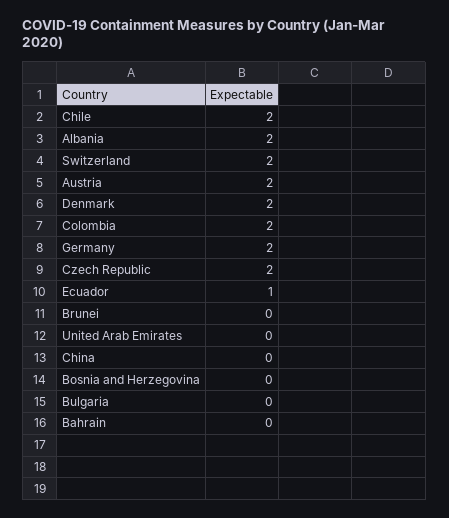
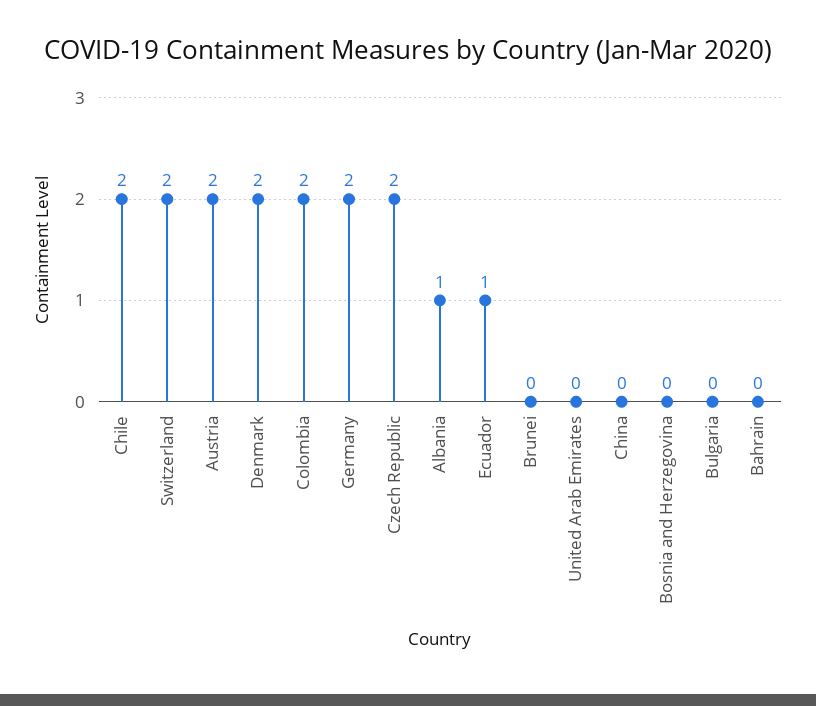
Albania: 2 -> 1

